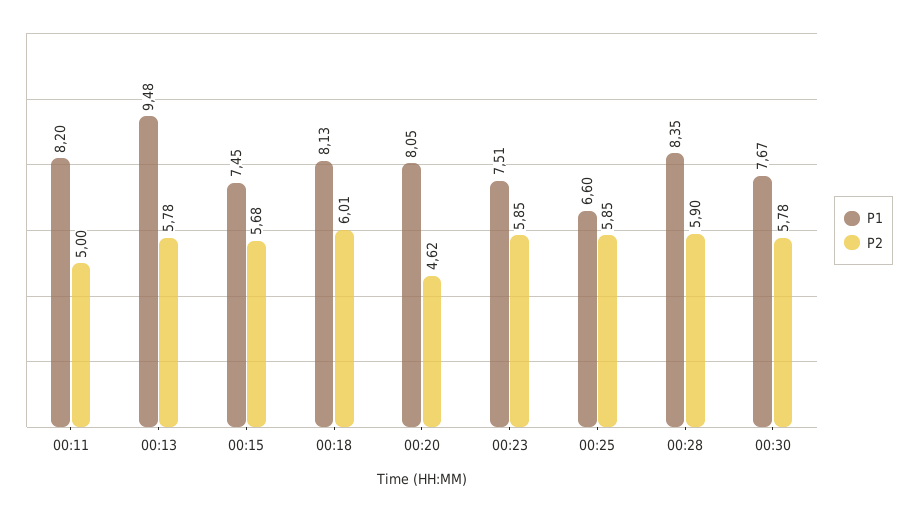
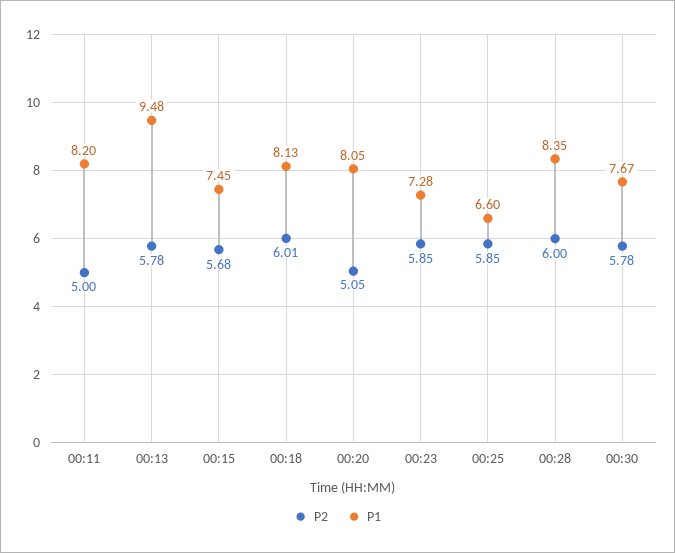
P2, 00:20: 4.62 -> 5.05
P1, 00:23: 7.51 -> 7.28
P2, 00:28: 5.9 -> 6

